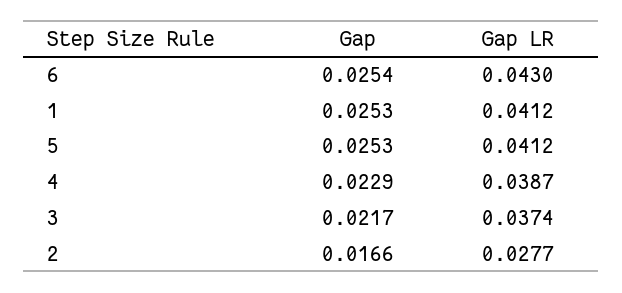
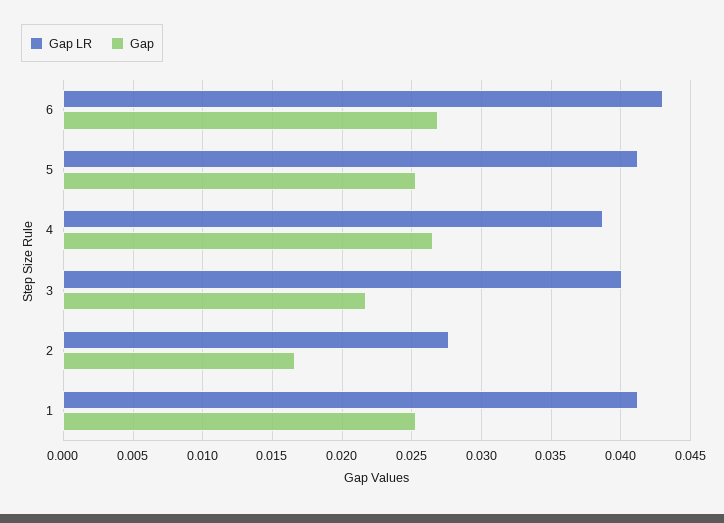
Gap, 6: 0.0254 -> 0.027
Gap, 4: 0.0229 -> 0.0265
Gap LR, 3: 0.0374 -> 0.04

